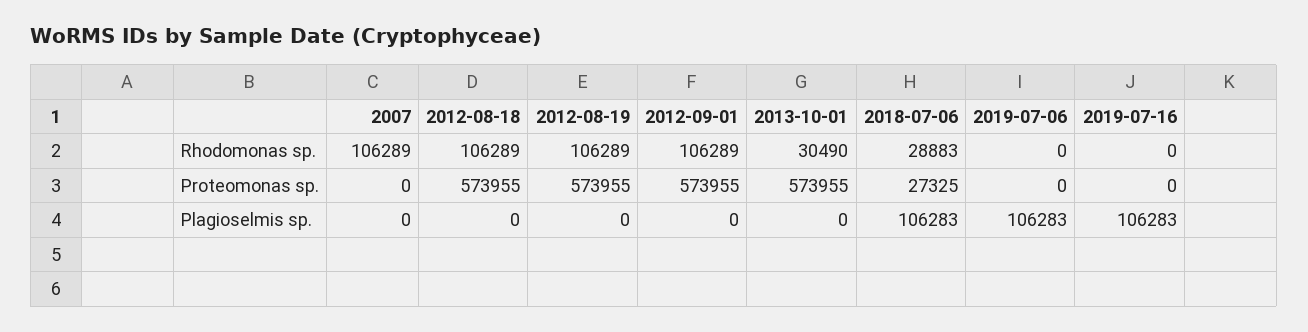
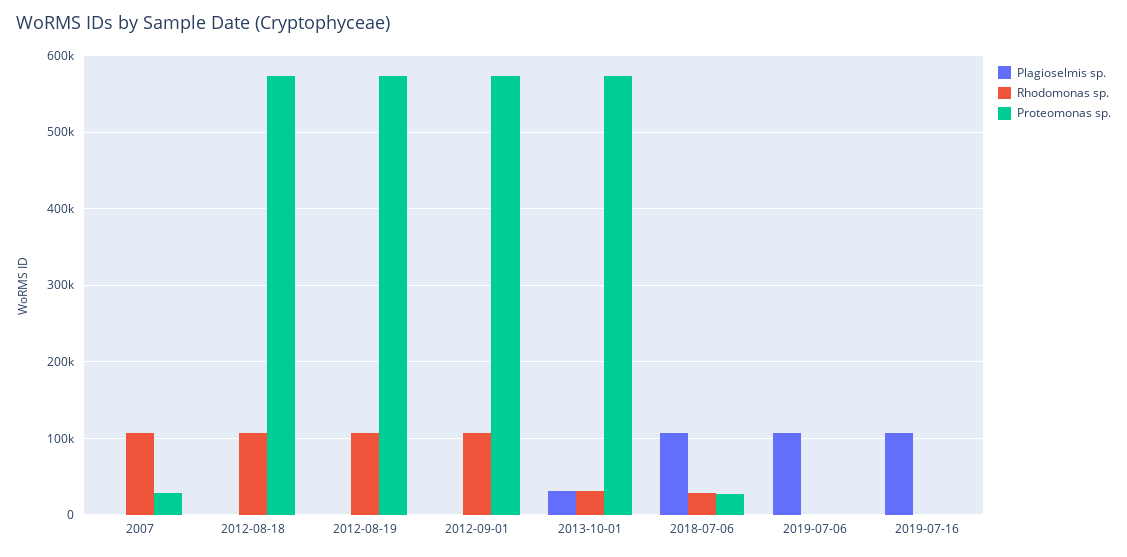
Proteomonas sp., 2007: 0 -> 30000
Plagioselmis sp., 2013-10-01: 0 -> 30000

